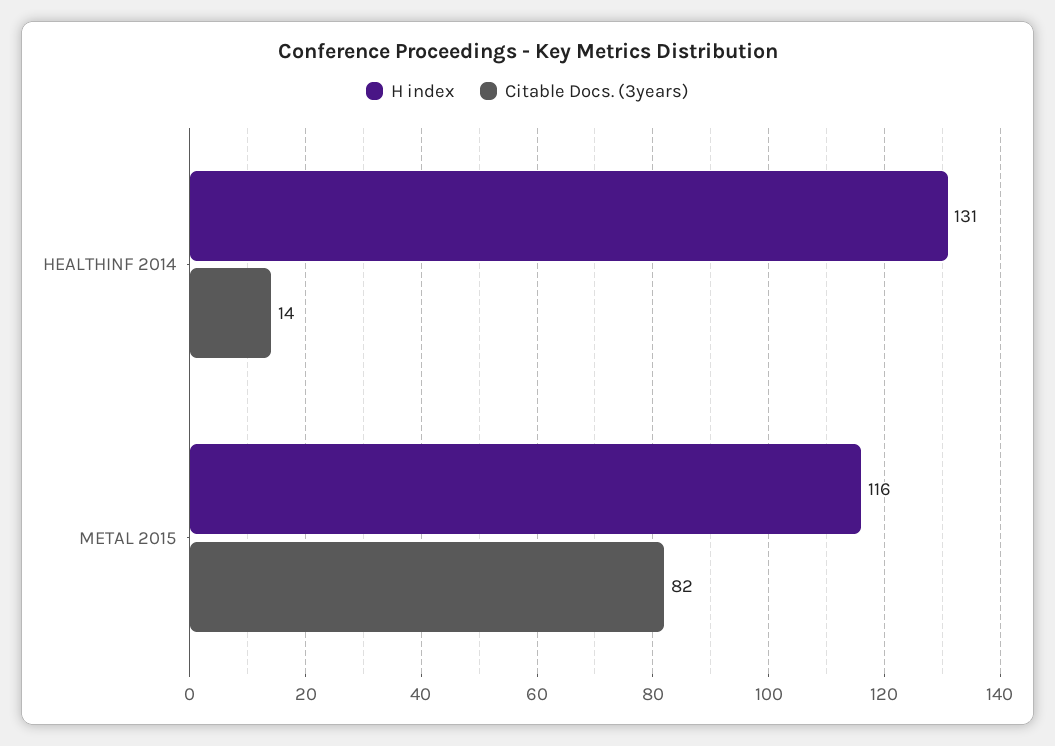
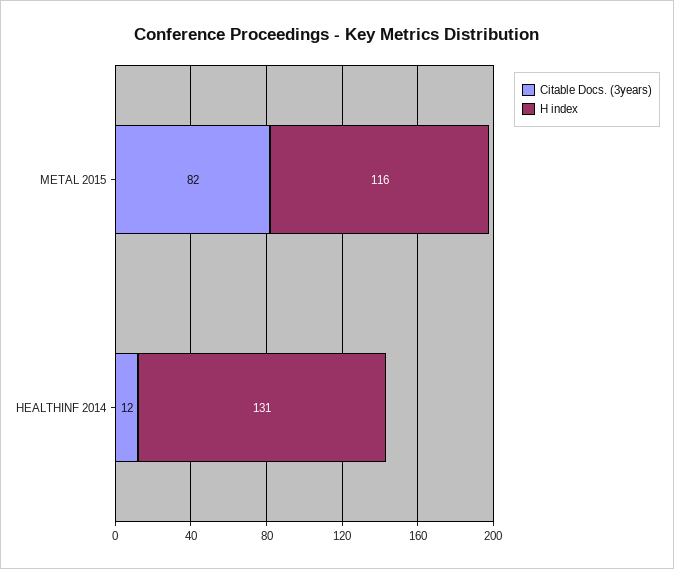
Citable Docs. (3years), HEALTHINF 2014: 14 -> 12

